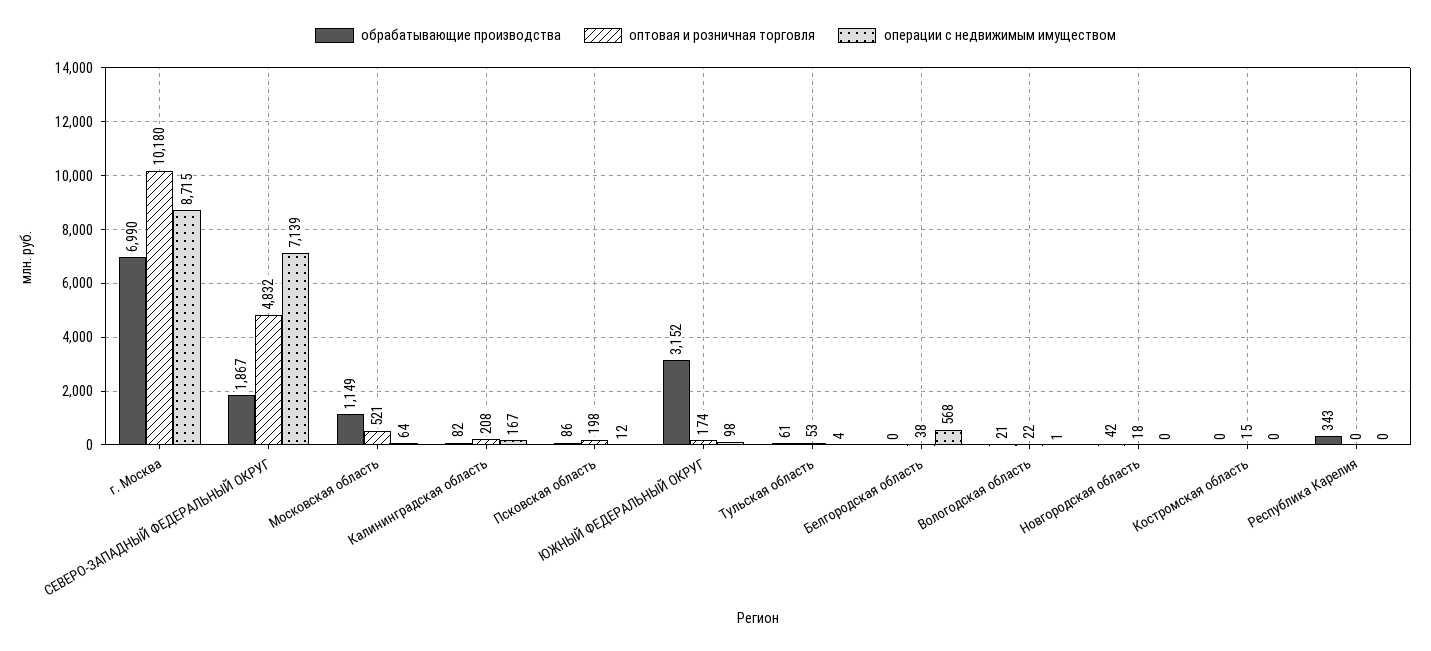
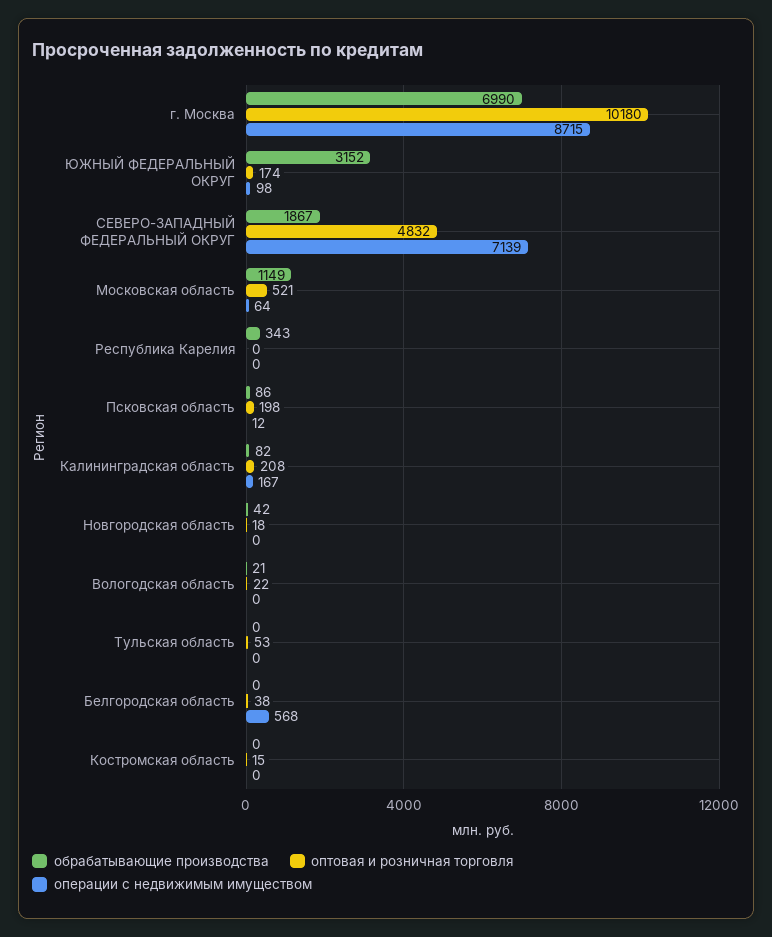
обрабатывающие производства, Тульская область: 61 -> 0
операции с недвижимым имуществом, Тульская область: 4 -> 0
операции с недвижимым имуществом, Вологодская область: 1 -> 0

